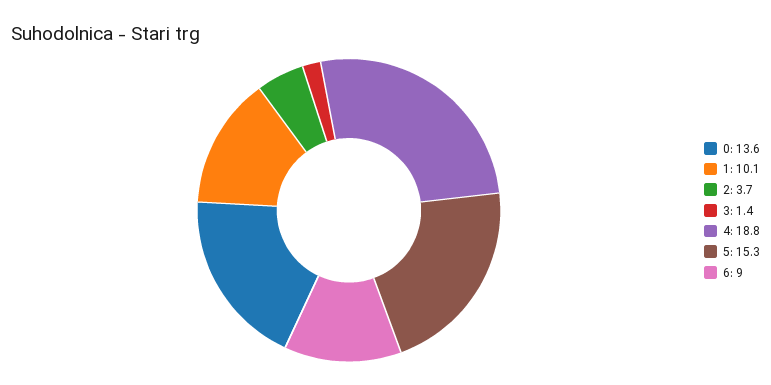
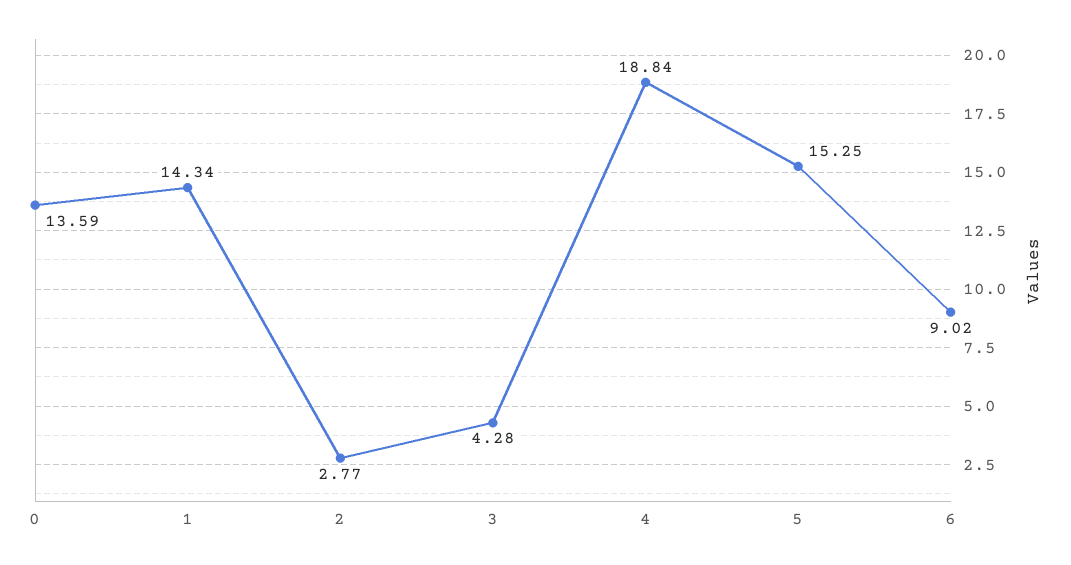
1: 10.1 -> 14.34
2: 3.7 -> 2.77
3: 1.4 -> 4.28

